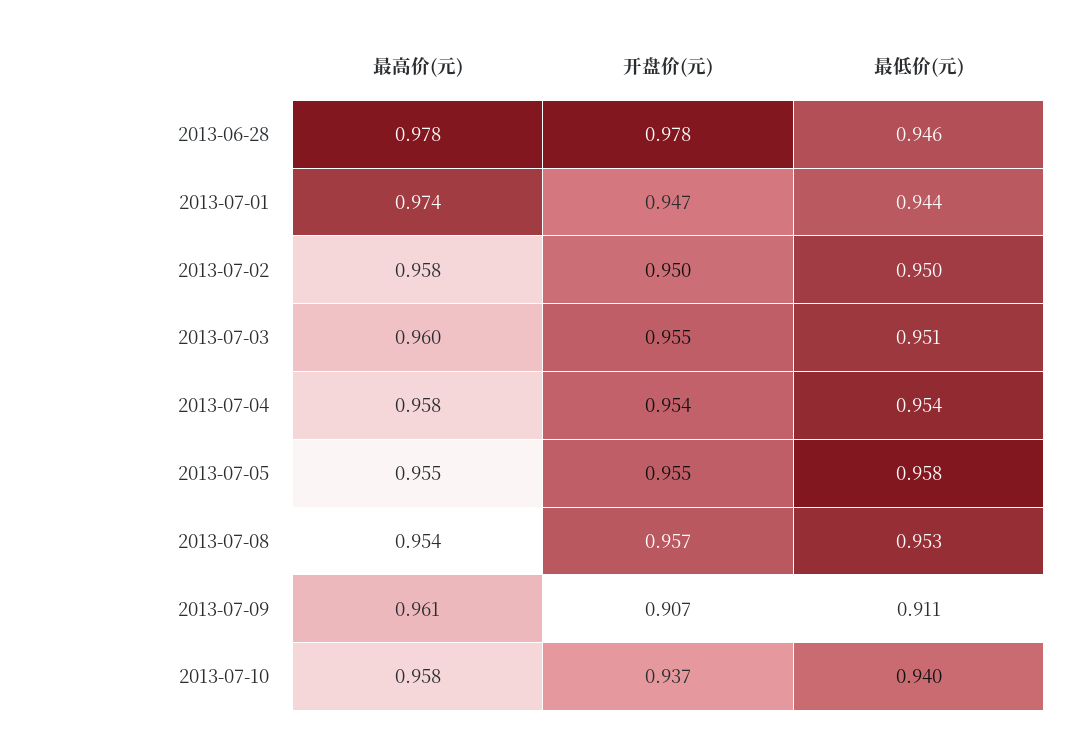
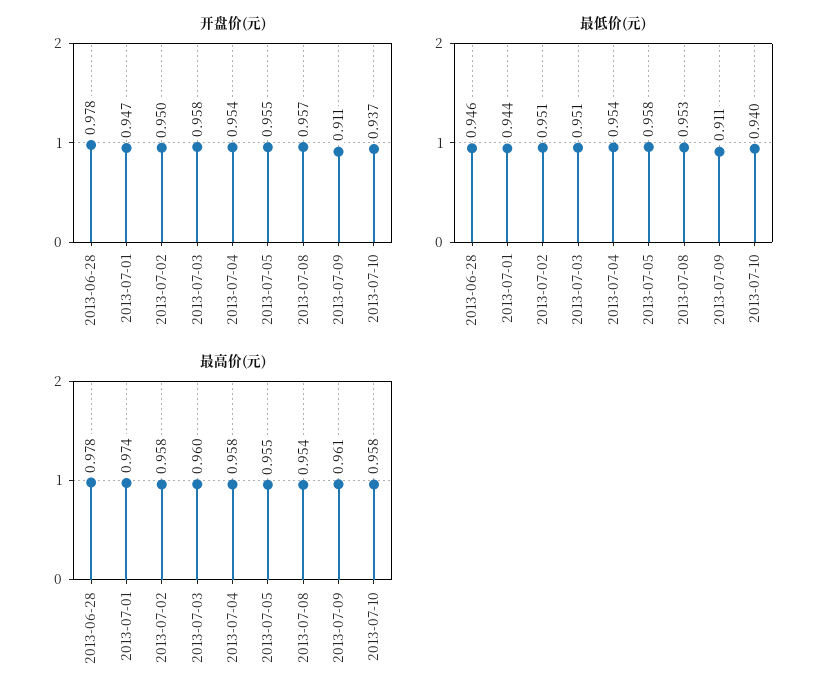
最低价(元), 2013-07-02: 0.95 -> 0.951
开盘价(元), 2013-07-03: 0.955 -> 0.958
开盘价(元), 2013-07-09: 0.907 -> 0.911

